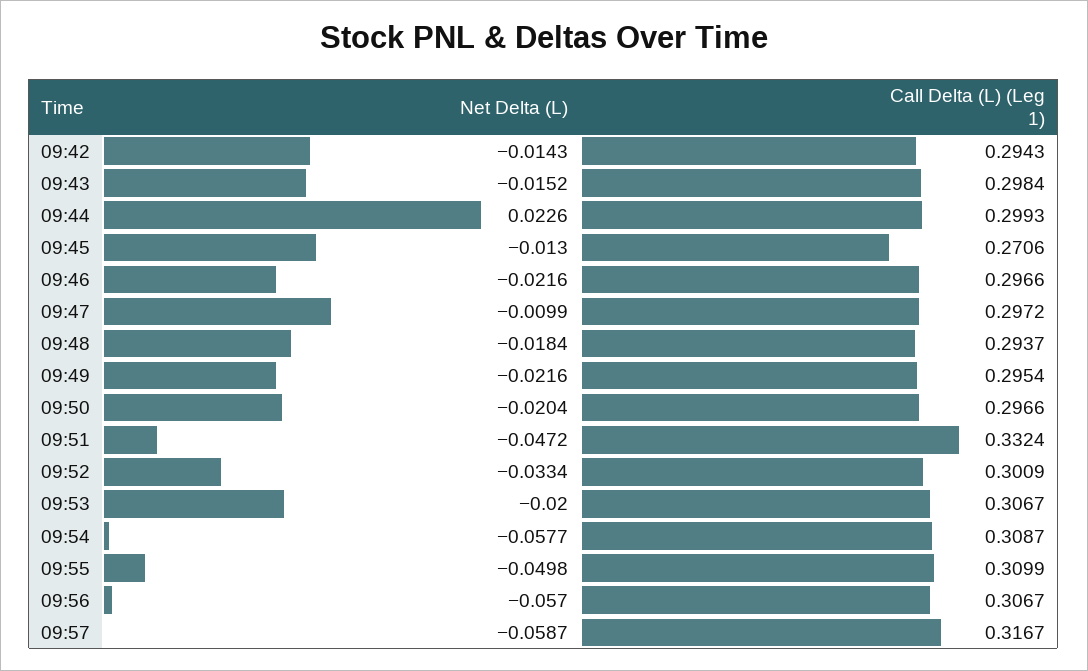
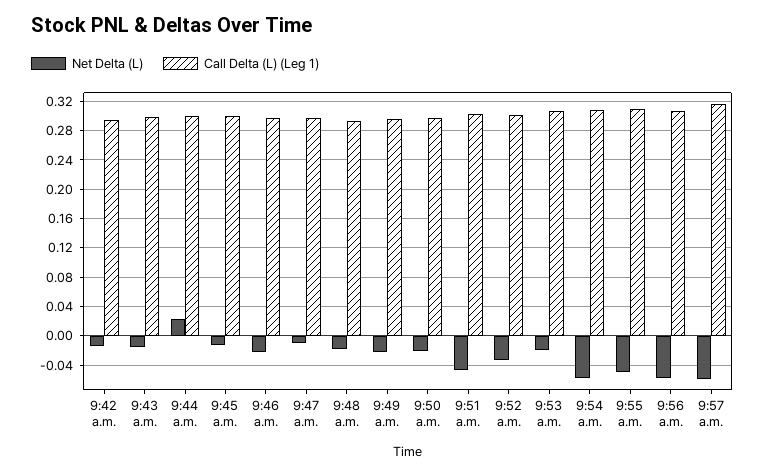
Call Delta (L) (Leg 1), 09:45: 0.2706 -> 0.3
Call Delta (L) (Leg 1), 09:51: 0.3324 -> 0.3

